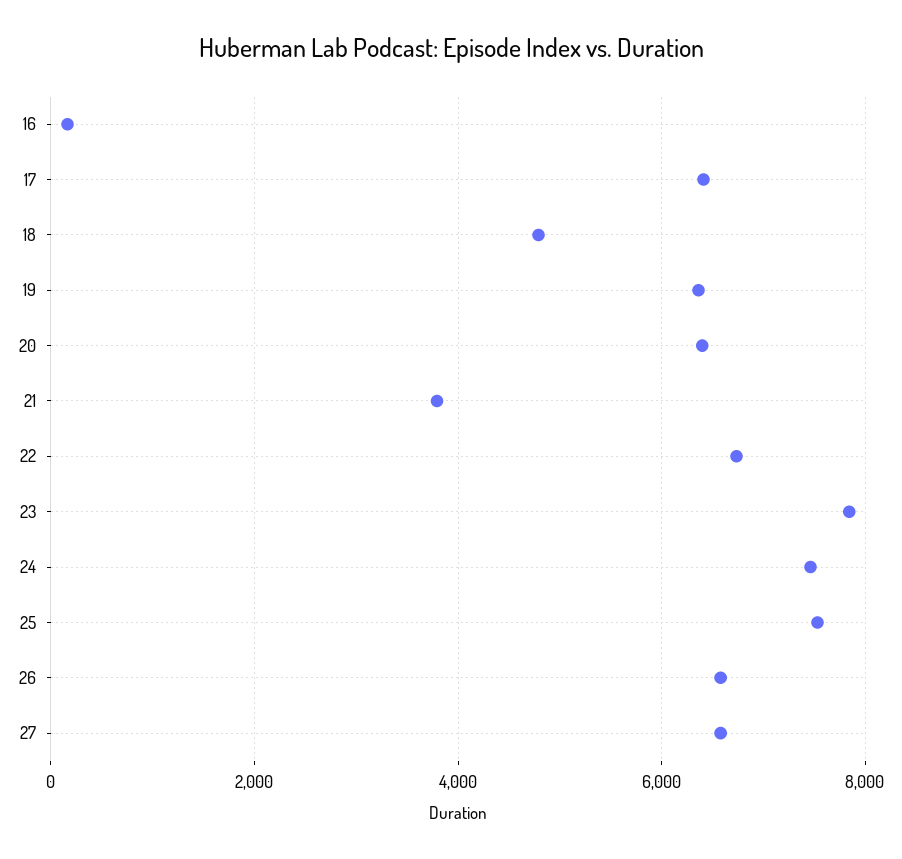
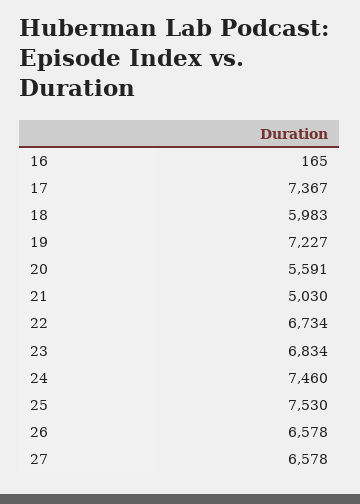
17: 6400 -> 7367
18: 4800 -> 5983
19: 6400 -> 7227
20: 6400 -> 5591
21: 3800 -> 5030
23: 7800 -> 6834

